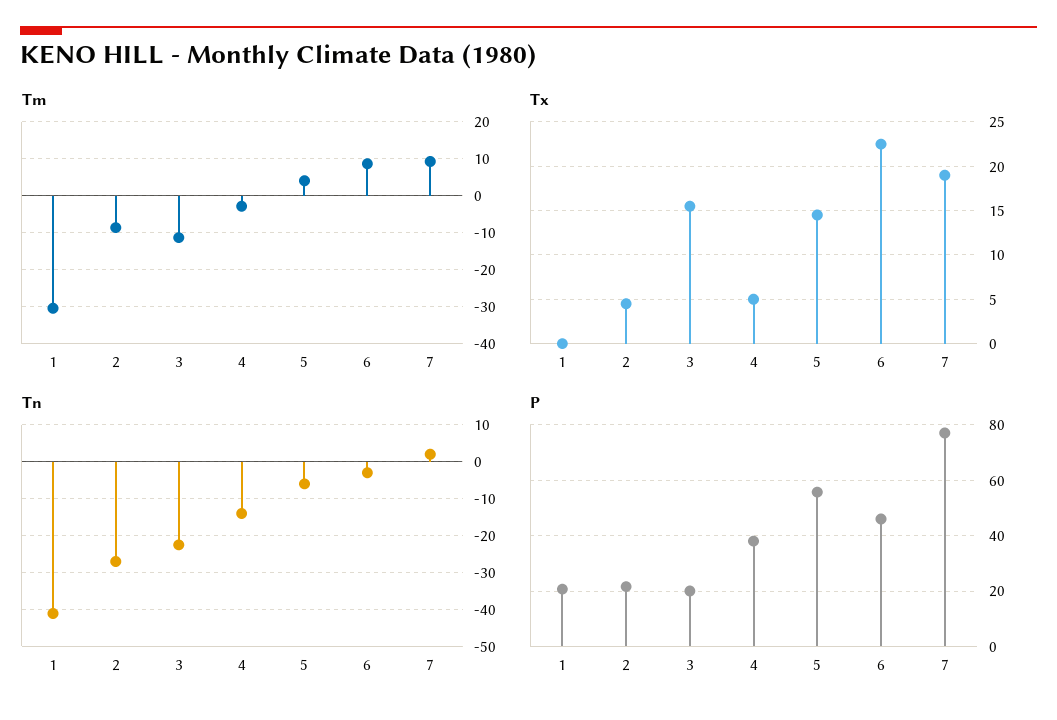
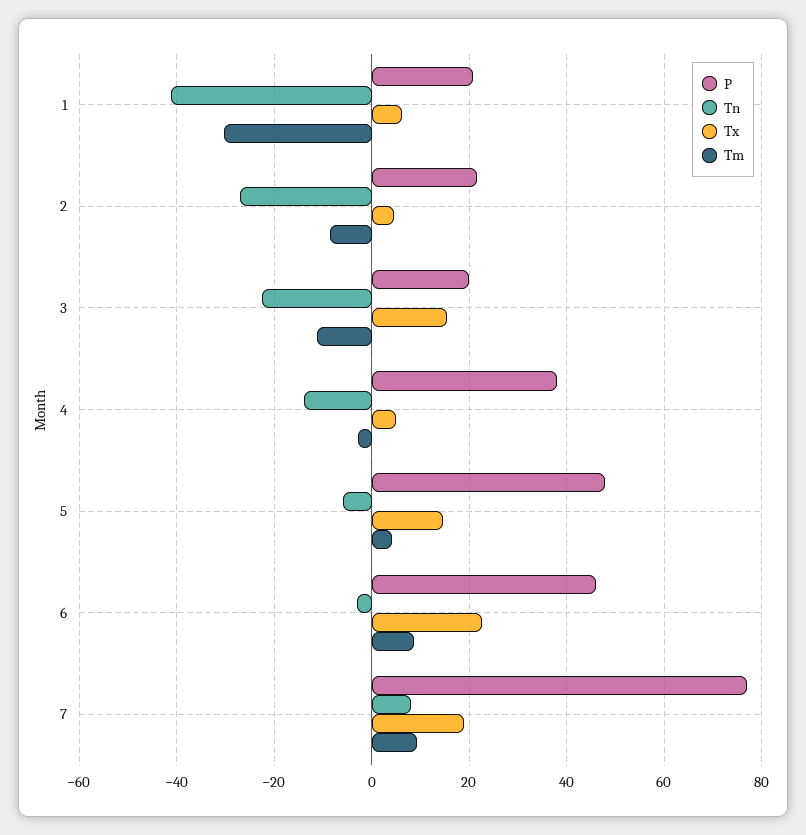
Tx, 1: 0 -> 6
Tn, 7: 2 -> 8
P, 5: 55 -> 48

